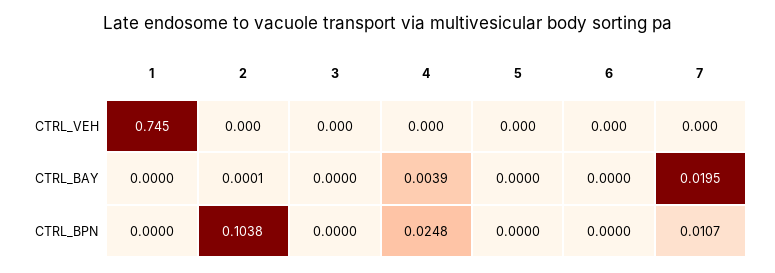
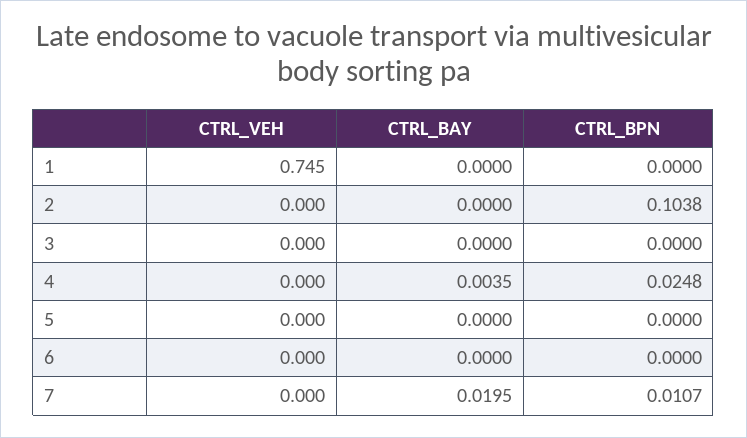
2, CTRL_BAY: 0.0001 -> 0
4, CTRL_BAY: 0.0039 -> 0.0035

